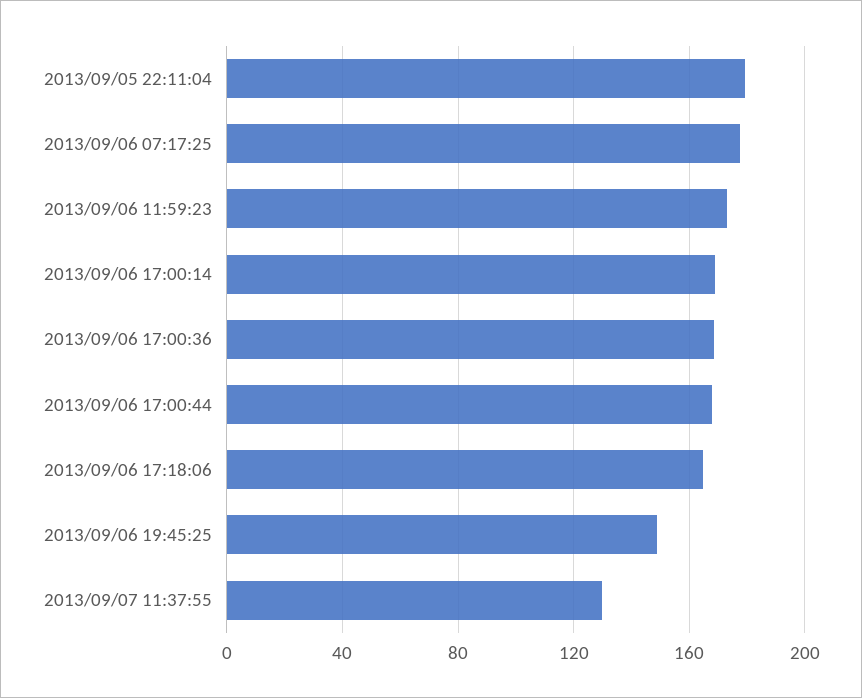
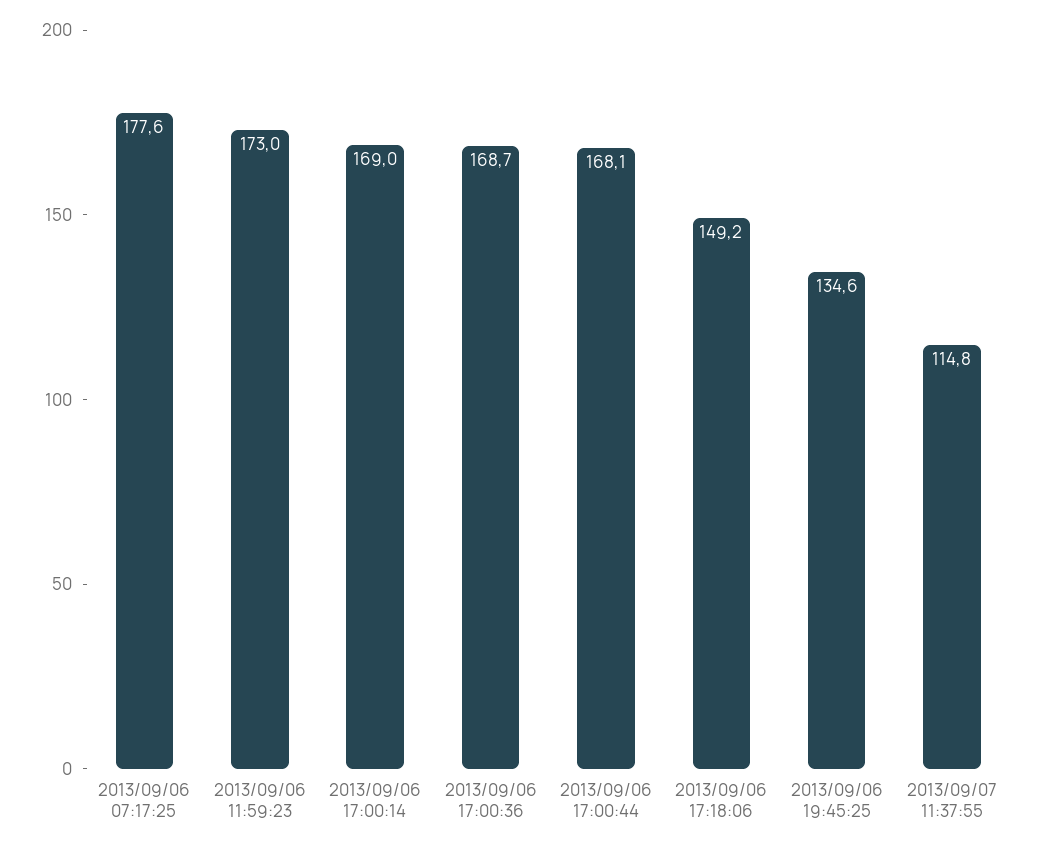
2013/09/05 22:11:04: 180 -> none
2013/09/06 17:18:06: 165 -> 149.2
2013/09/06 19:45:25: 150 -> 134.6
2013/09/07 11:37:55: 130 -> 114.8

